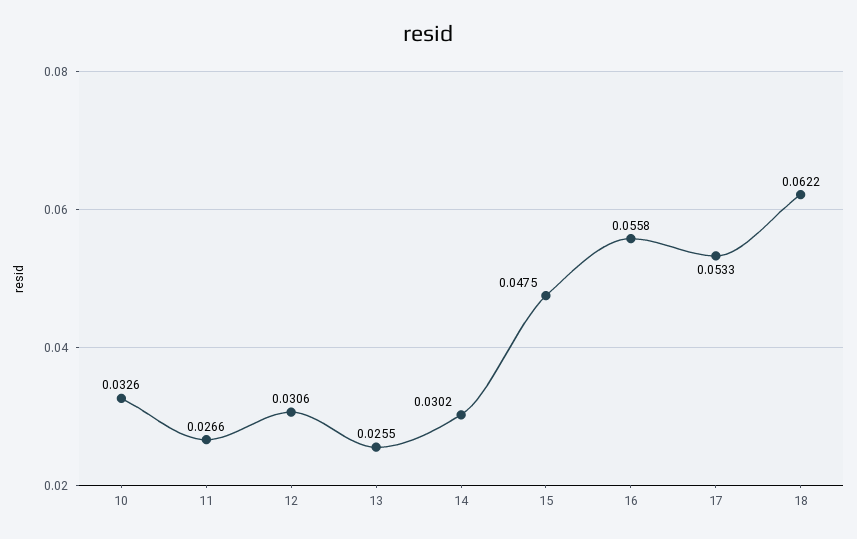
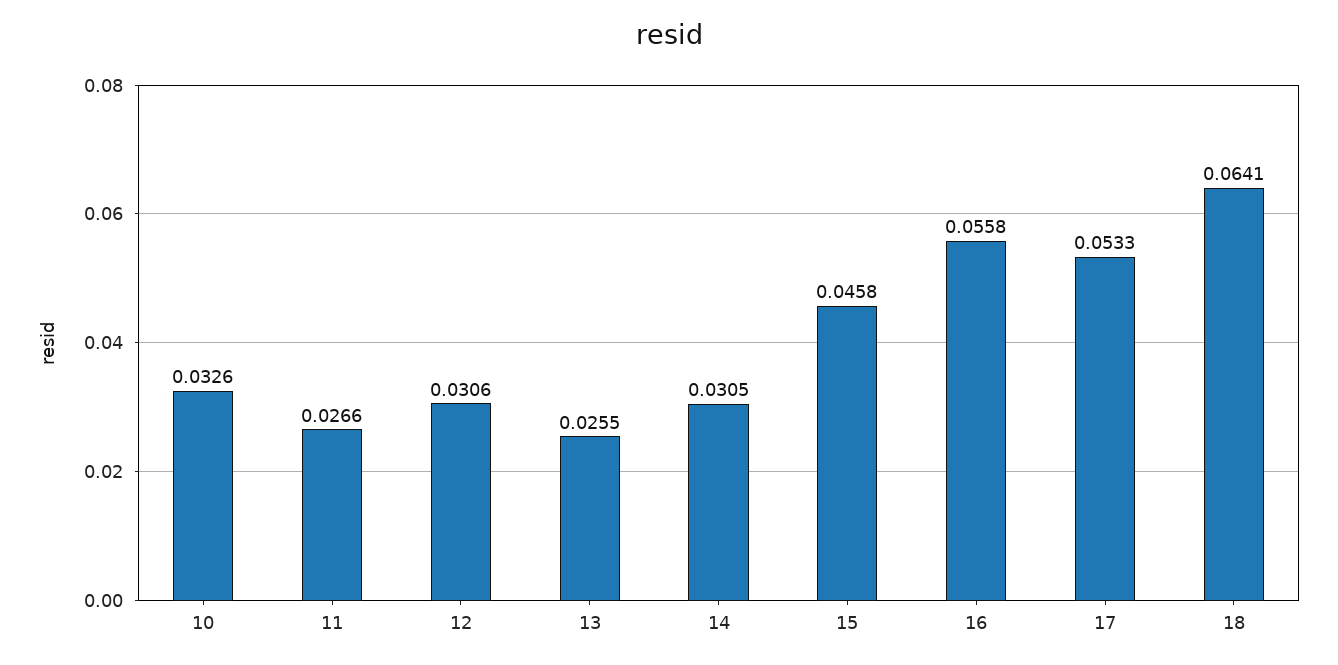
14: 0.0302 -> 0.0305
15: 0.0475 -> 0.0458
18: 0.0622 -> 0.0641

